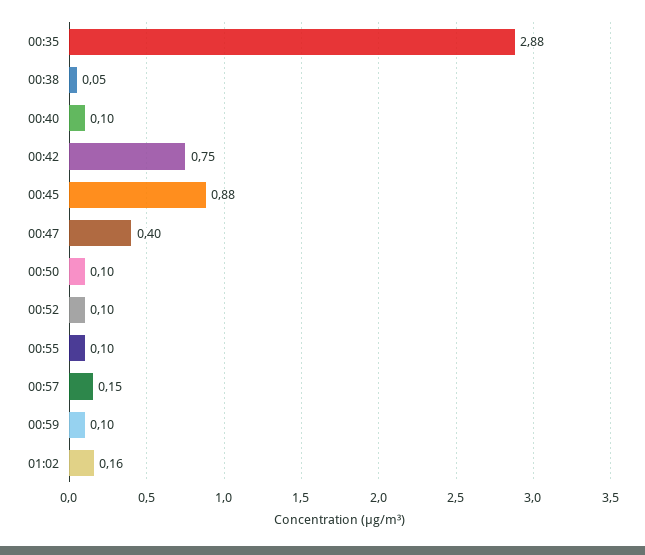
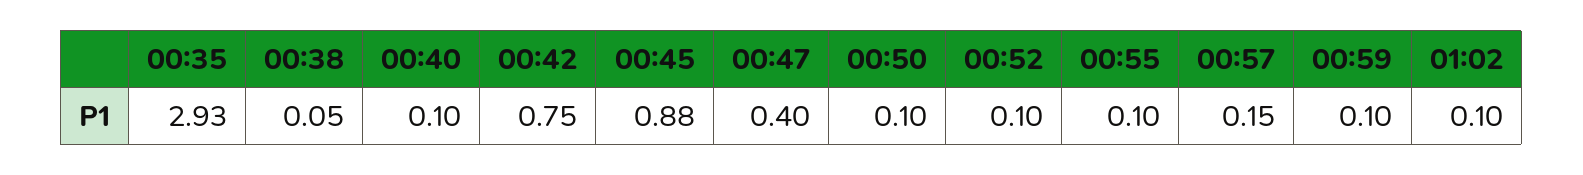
00:35: 2.88 -> 2.93
01:02: 0.16 -> 0.1

